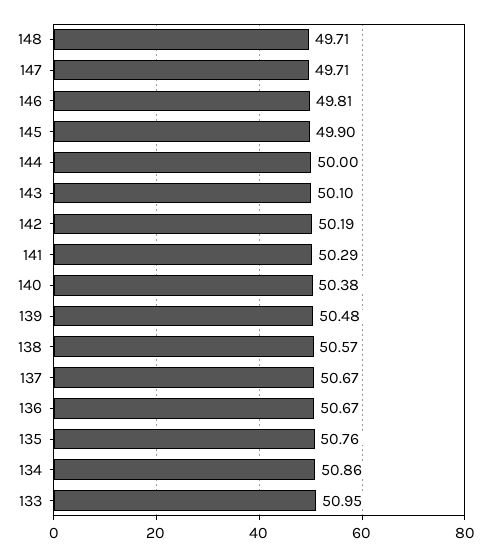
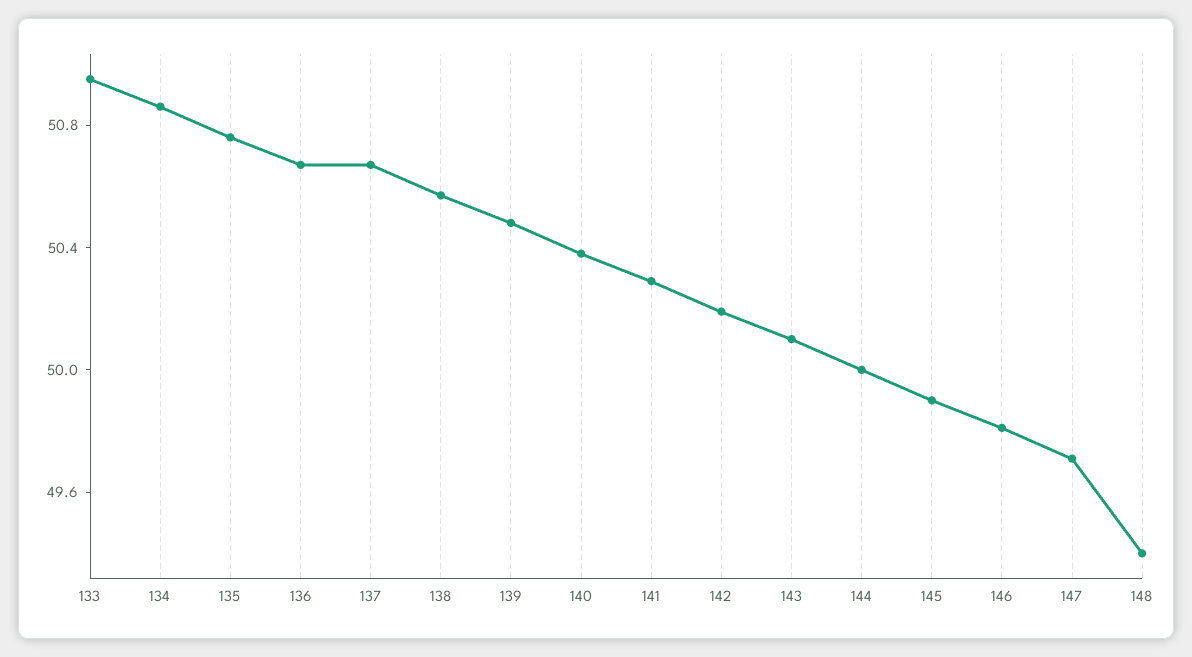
148: 49.71 -> 49.4

